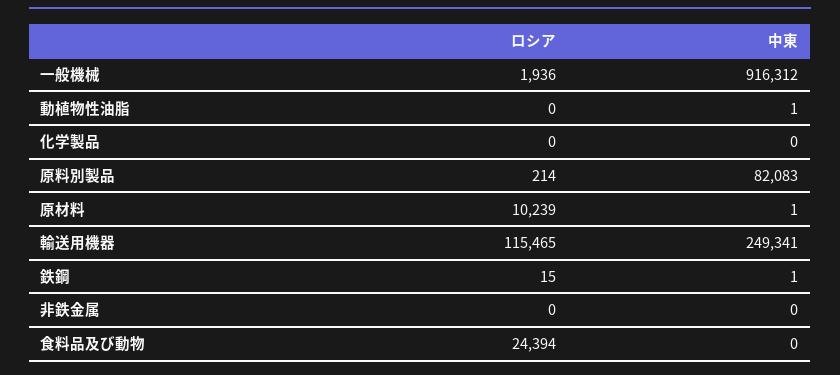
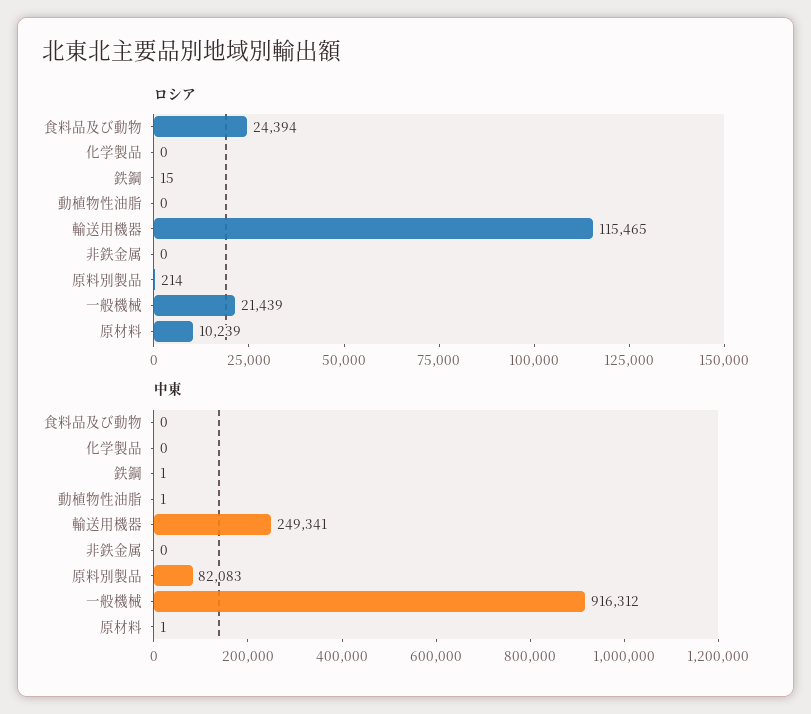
ロシア, 一般機械: 1936 -> 21439

